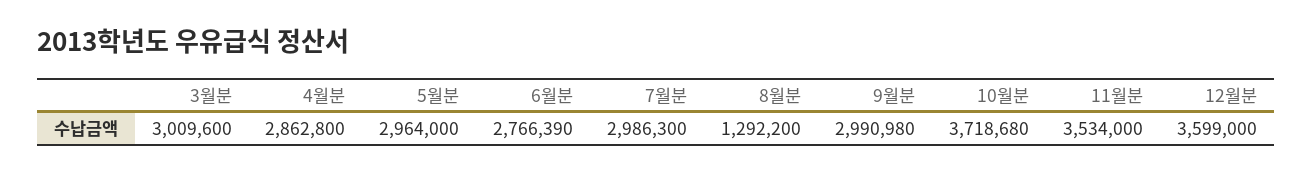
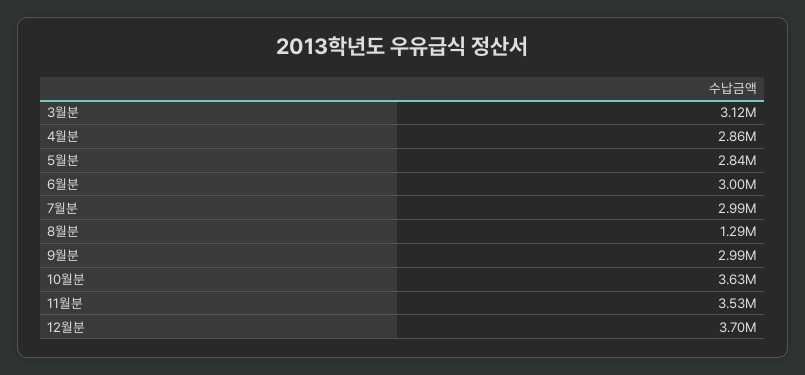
3월분: 3009600 -> 3120000
5월분: 2964000 -> 2840000
6월분: 2766390 -> 3000000
10월분: 3718680 -> 3630000
12월분: 3599000 -> 3700000

